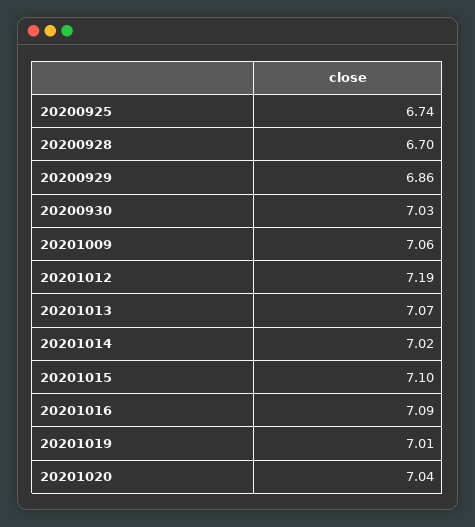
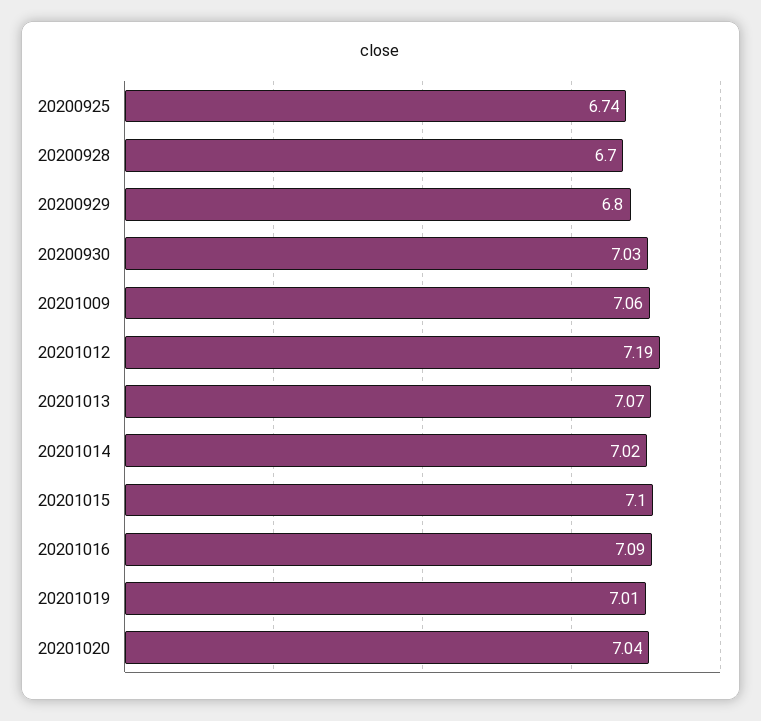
20200929: 6.86 -> 6.8

